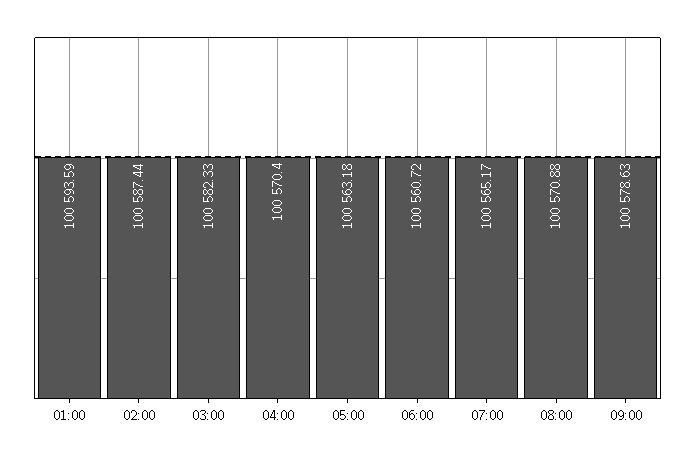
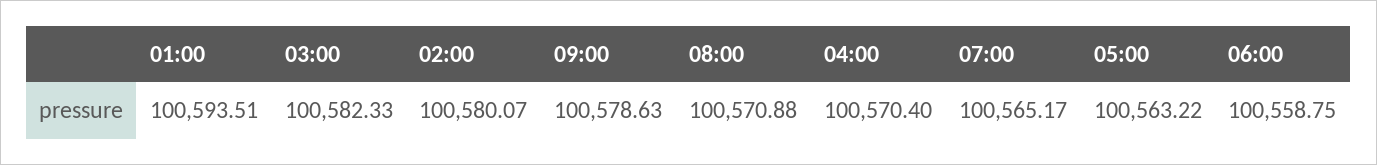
01:00: 100593.59 -> 100593.51
02:00: 100587.44 -> 100580.07
05:00: 100563.18 -> 100563.22
06:00: 100560.72 -> 100558.75

